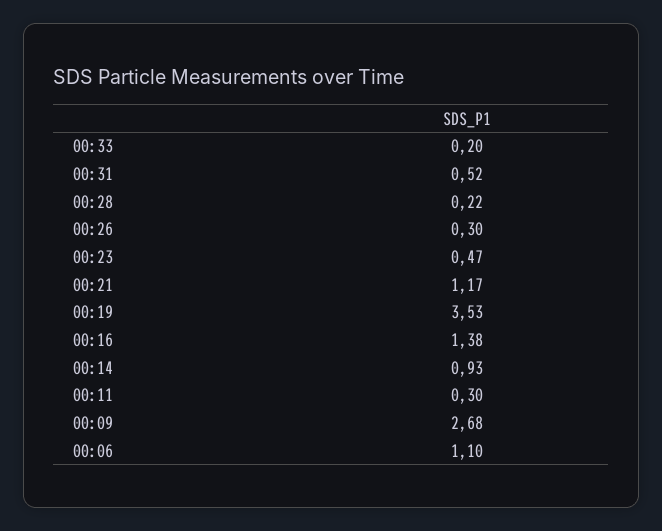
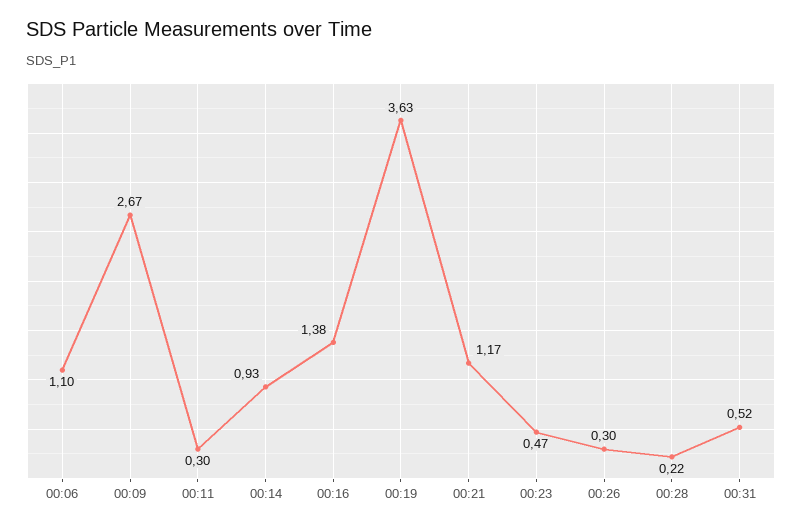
00:33: 0.2 -> none
00:19: 3.53 -> 3.63
00:09: 2.68 -> 2.67

